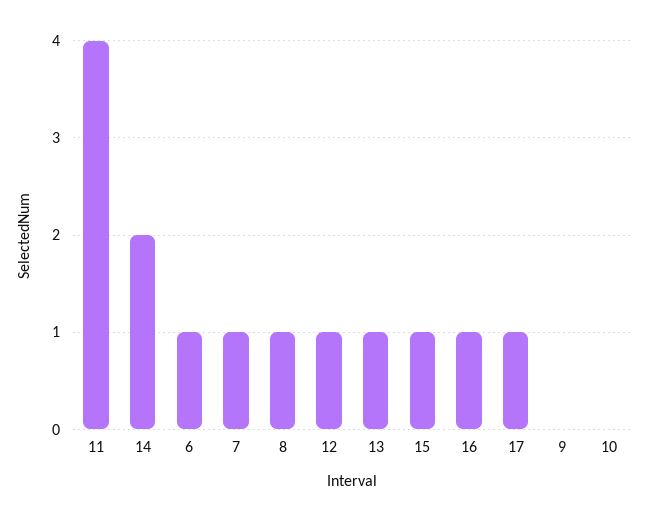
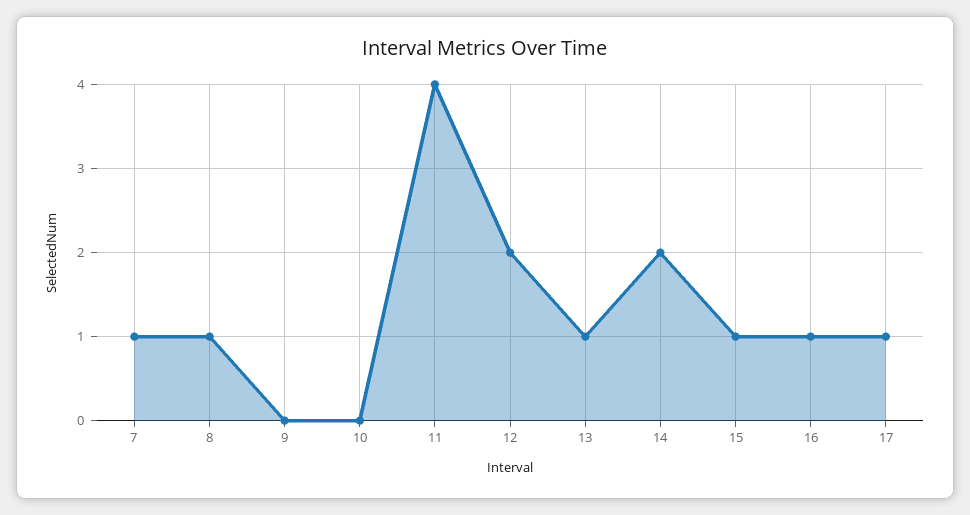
6: 1 -> none
12: 1 -> 2

